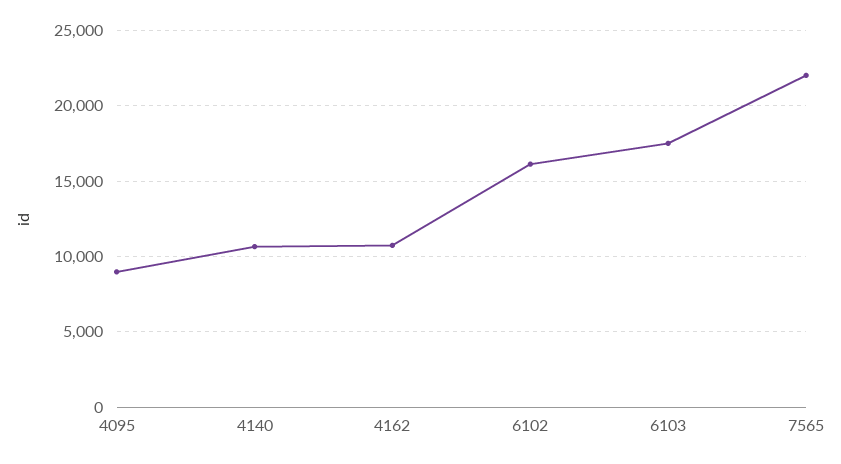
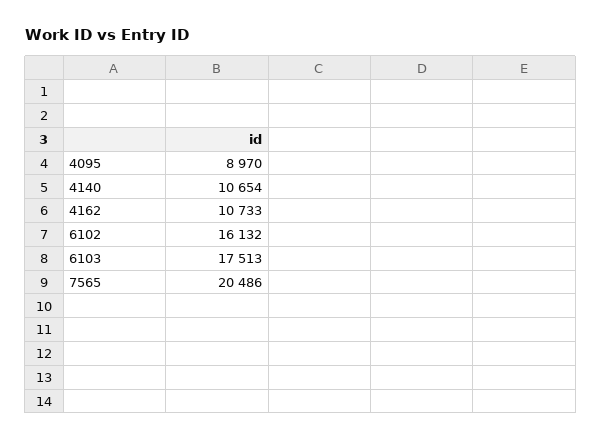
7565: 22000 -> 20486

